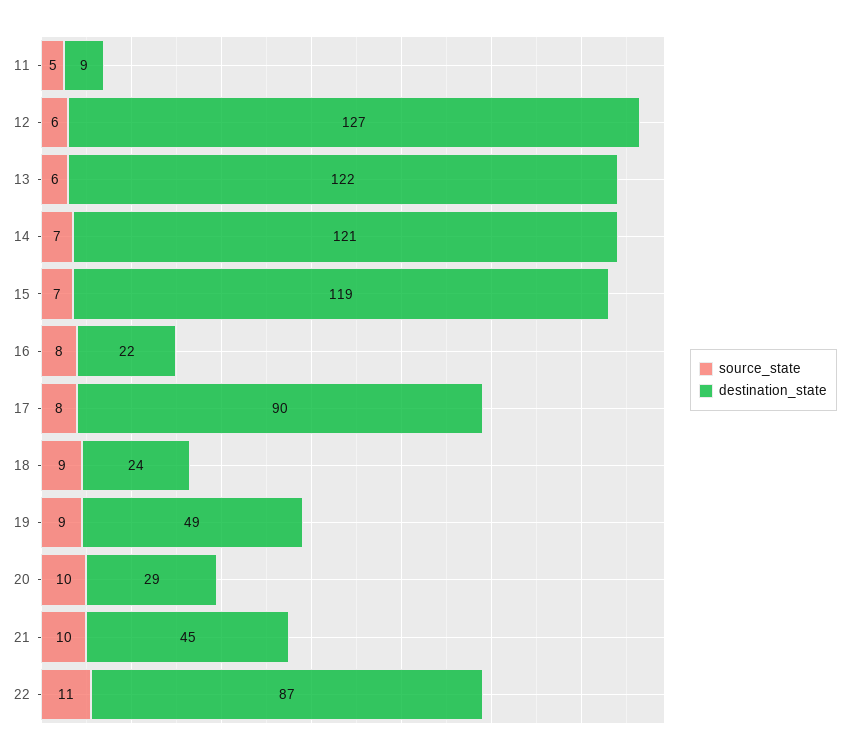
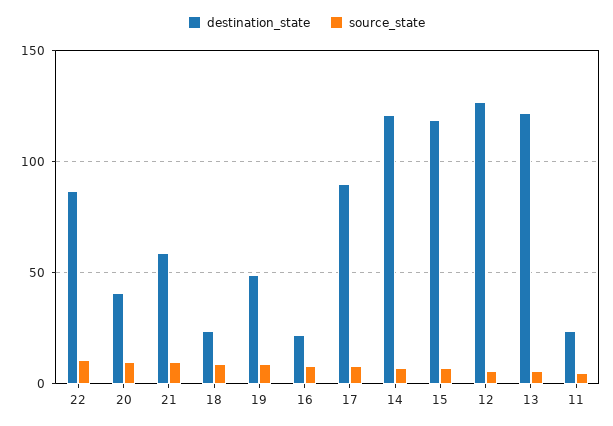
destination_state, 11: 9 -> 25
destination_state, 20: 29 -> 40
destination_state, 21: 45 -> 60

